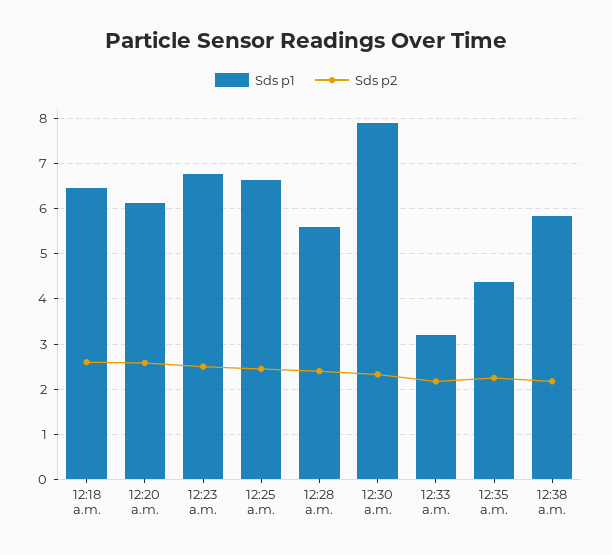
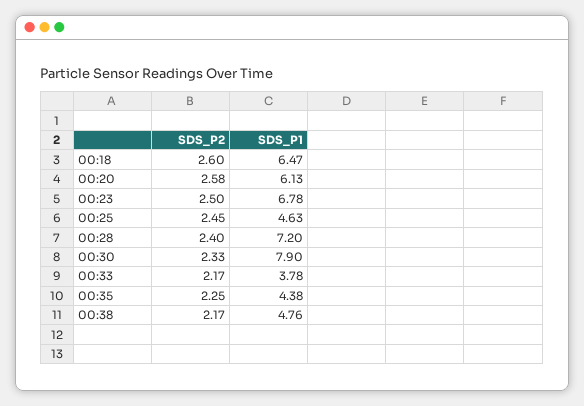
Sds p1, 12:25 a.m.: 6.6 -> 4.63
Sds p1, 12:28 a.m.: 5.6 -> 7.2
Sds p1, 12:33 a.m.: 3.2 -> 3.78
Sds p1, 12:38 a.m.: 5.8 -> 4.76

